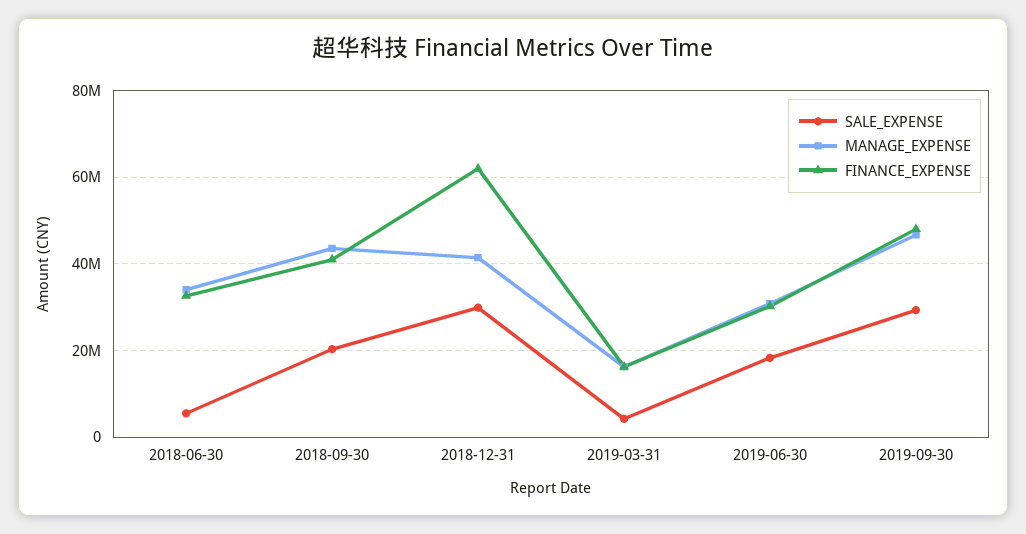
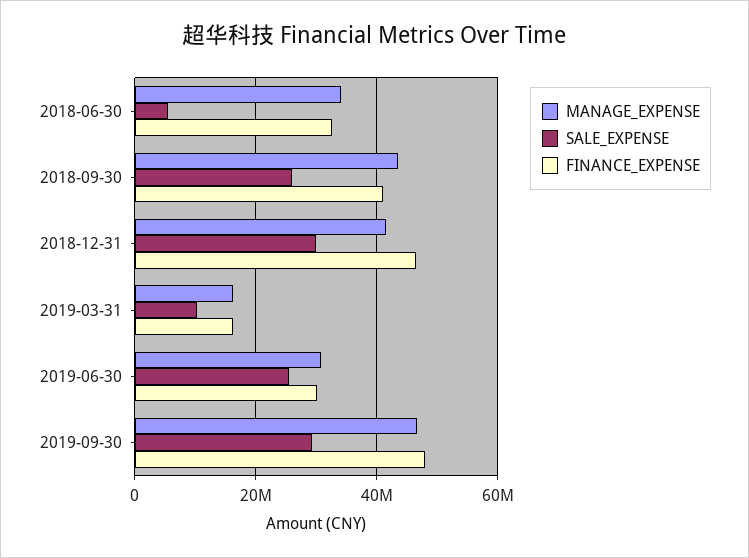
SALE_EXPENSE, 2018-09-30: 20000000 -> 26000000
FINANCE_EXPENSE, 2018-12-31: 62000000 -> 46000000
SALE_EXPENSE, 2019-03-31: 4000000 -> 10000000
SALE_EXPENSE, 2019-06-30: 18000000 -> 26000000

